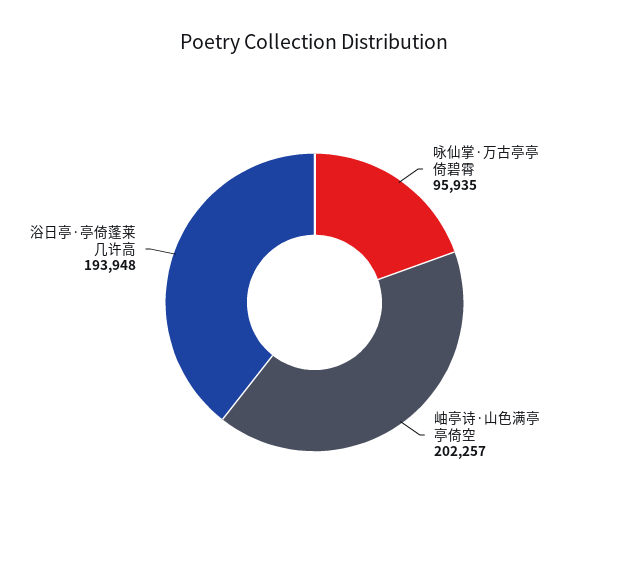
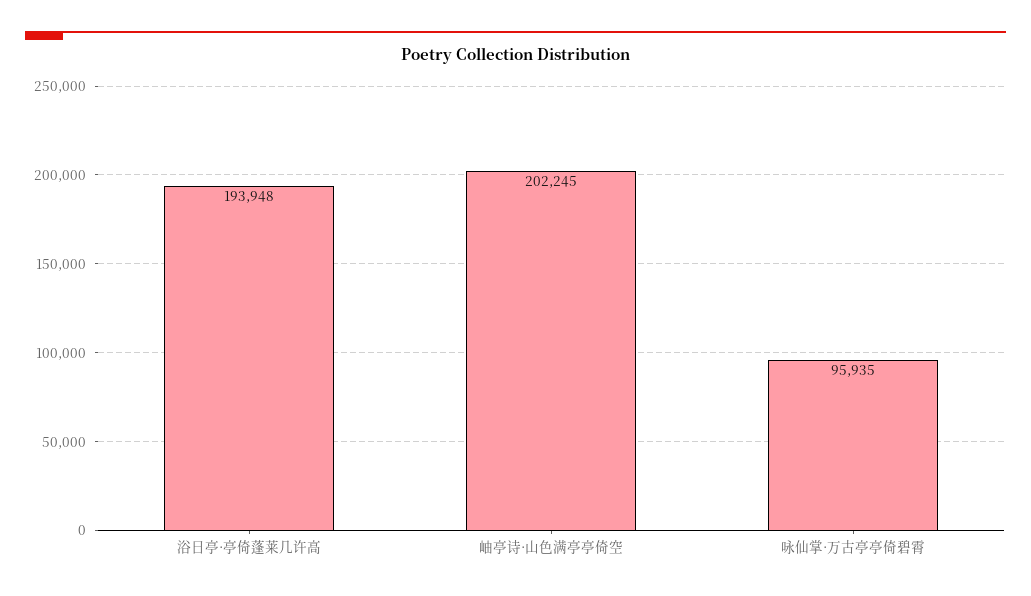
岫亭诗·山色满亭亭倚空: 202257 -> 202245

